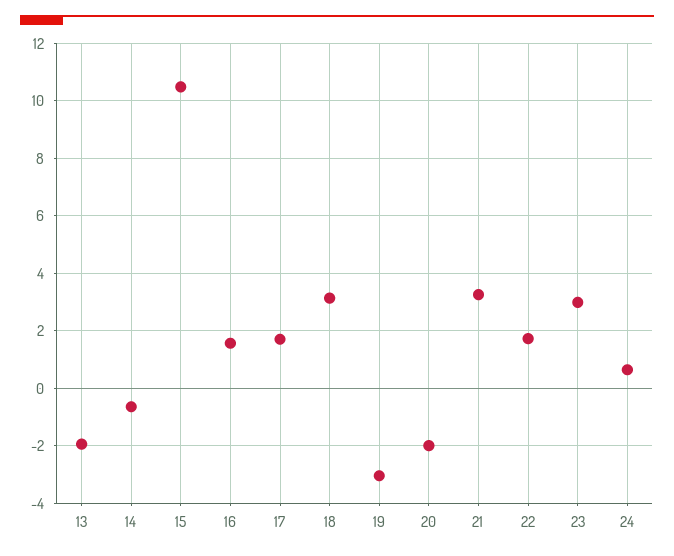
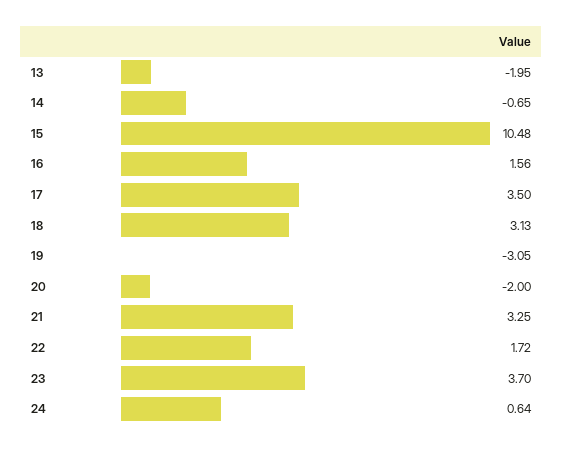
17: 1.75 -> 3.5
23: 3 -> 3.7

